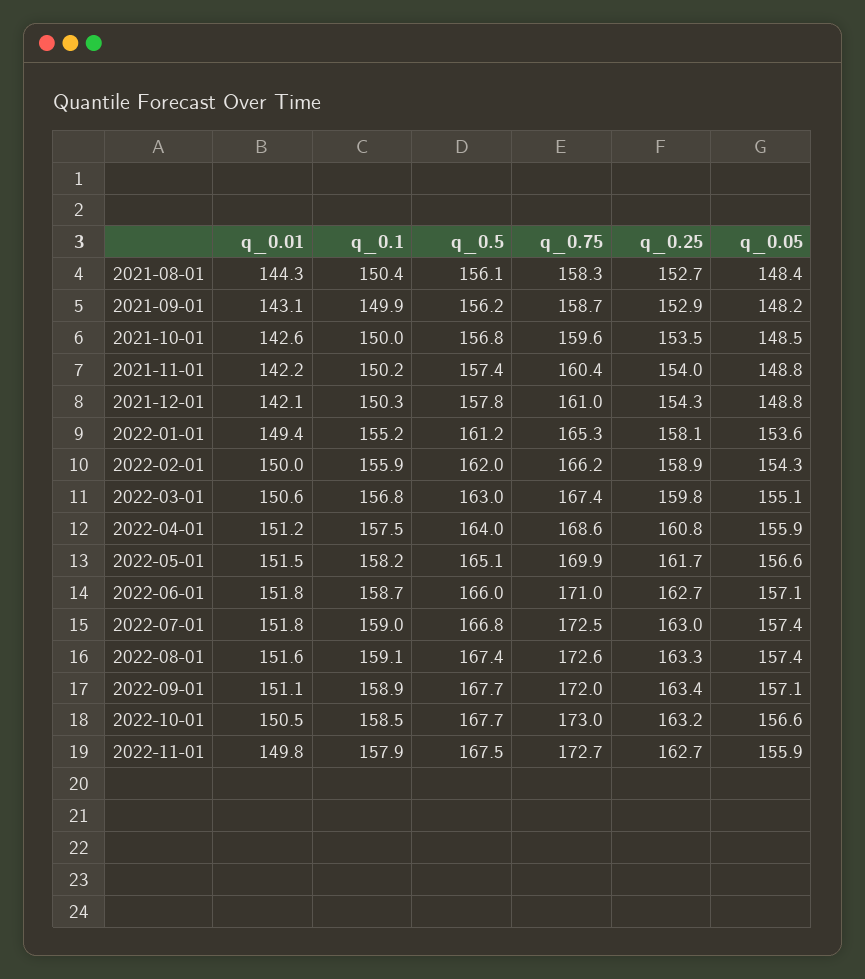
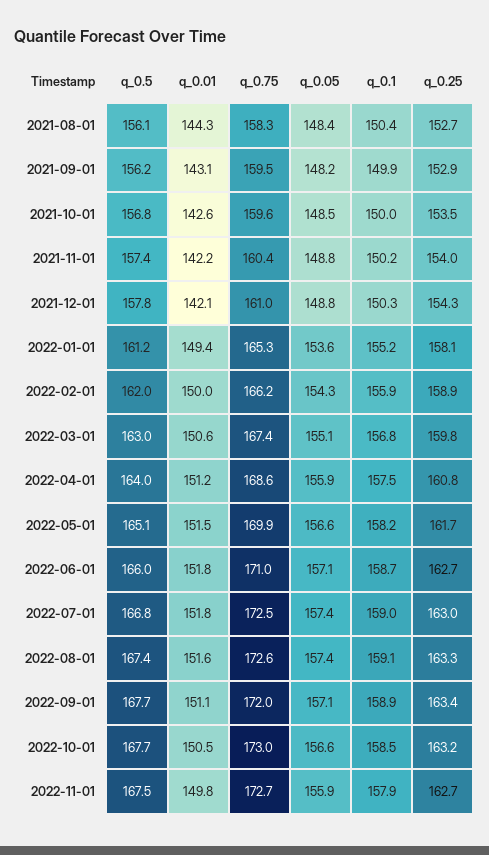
q_0.75, 2021-09-01: 158.7 -> 159.5

